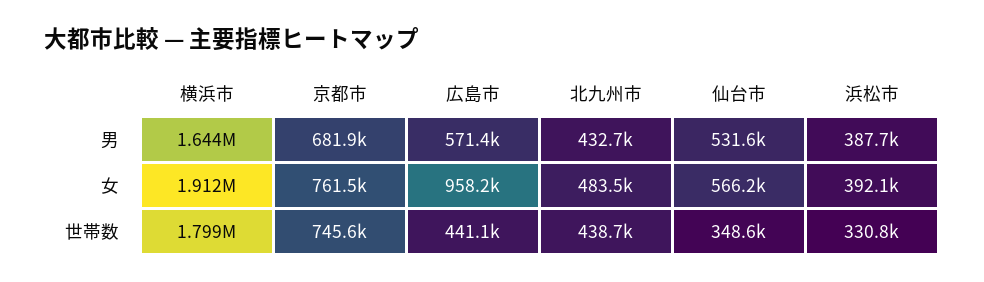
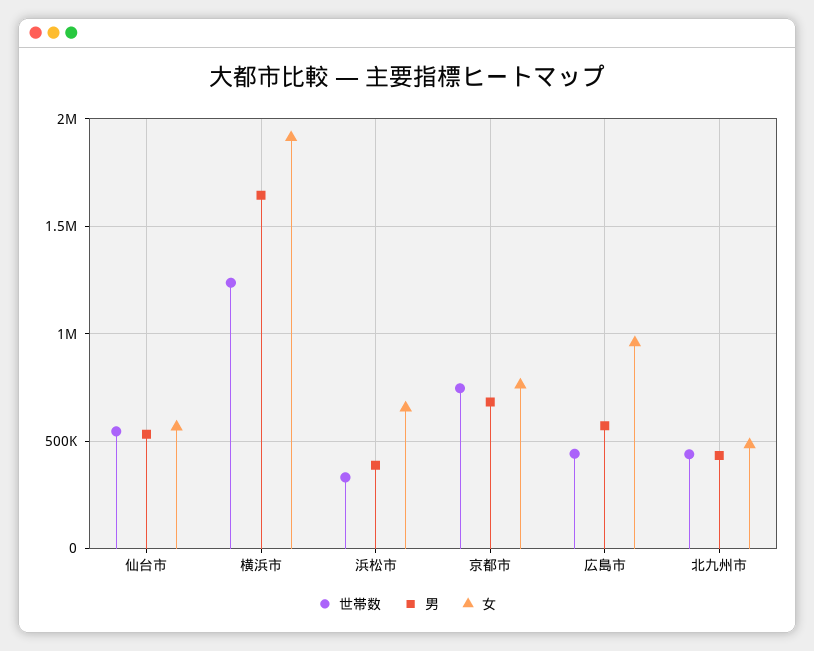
女, 浜松市: 392100 -> 650000
世帯数, 横浜市: 1799000 -> 1250000
世帯数, 仙台市: 348600 -> 550000

